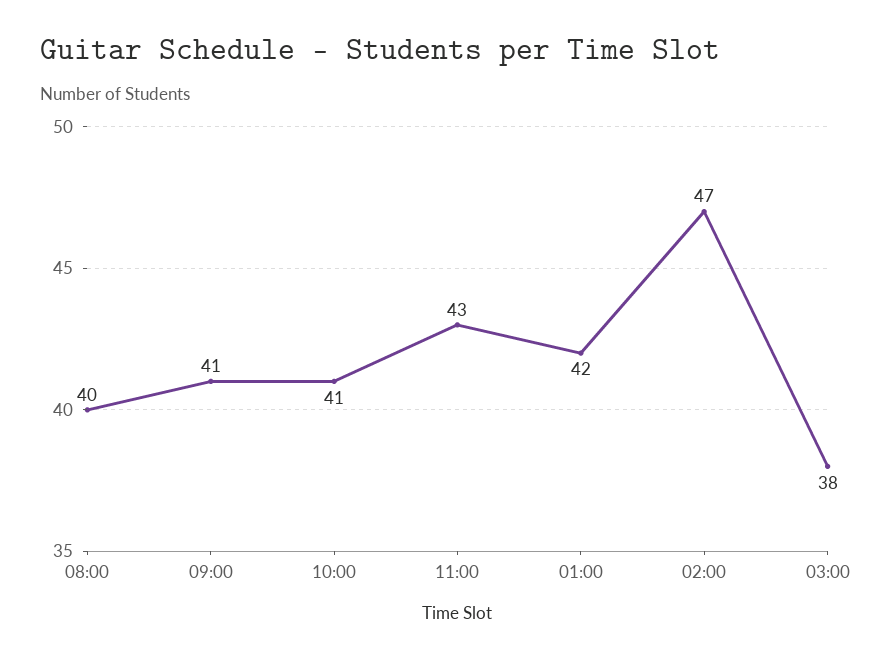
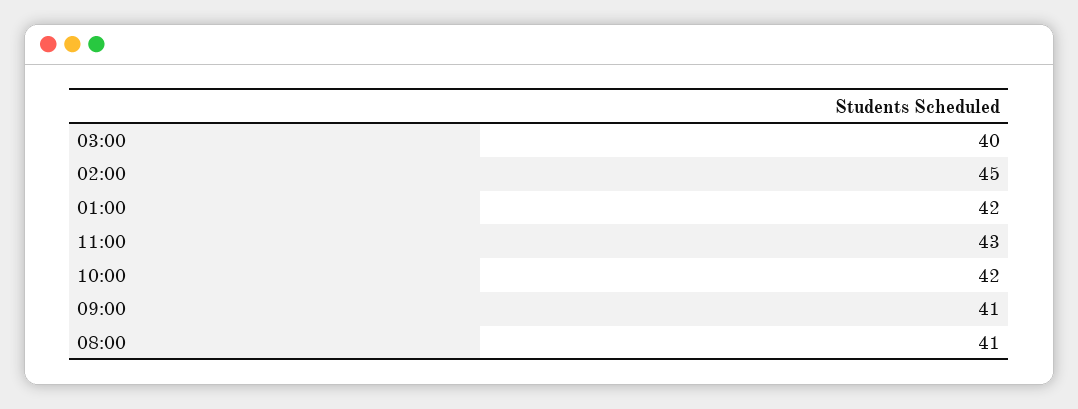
08:00: 40 -> 41
10:00: 41 -> 42
02:00: 47 -> 45
03:00: 38 -> 40

